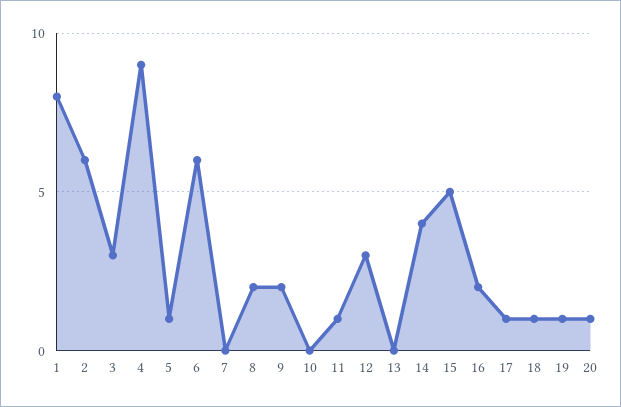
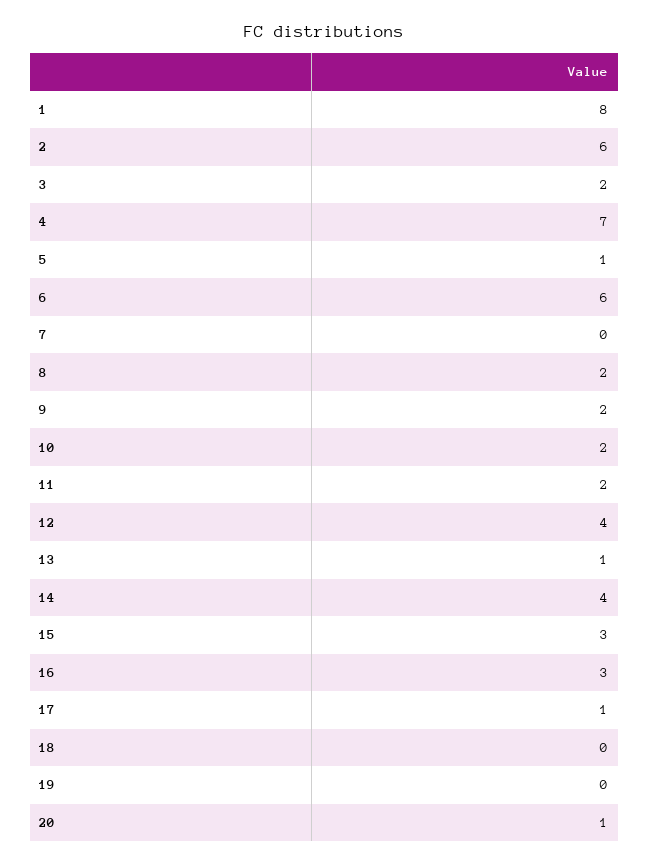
3: 3 -> 2
4: 9 -> 7
10: 0 -> 2
11: 1 -> 2
12: 3 -> 4
13: 0 -> 1
15: 5 -> 3
16: 2 -> 3
18: 1 -> 0
19: 1 -> 0

